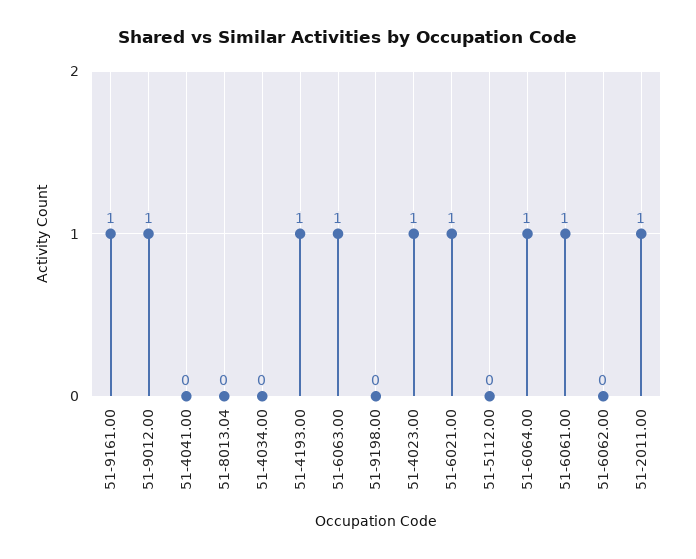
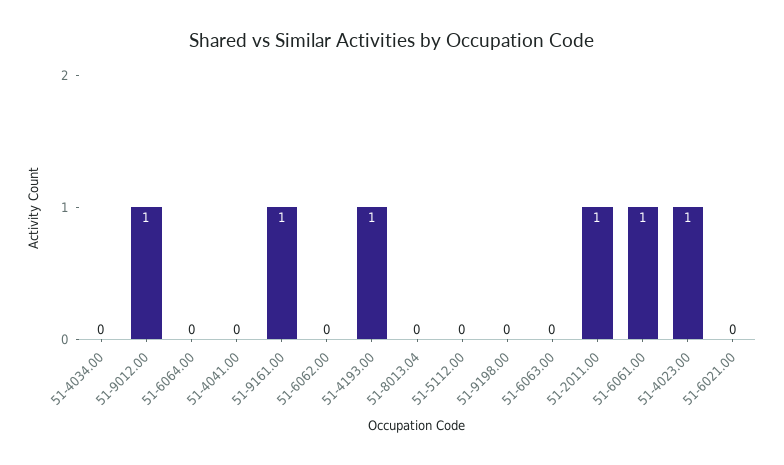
51-6063.00: 1 -> 0
51-6021.00: 1 -> 0
51-6064.00: 1 -> 0

